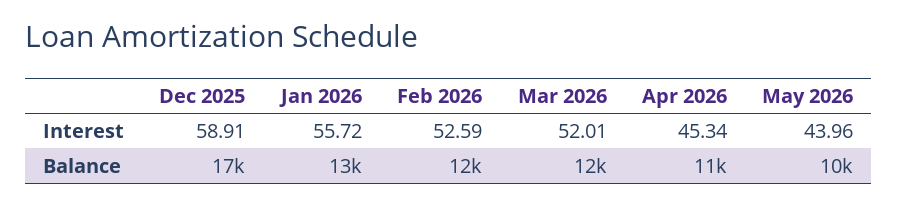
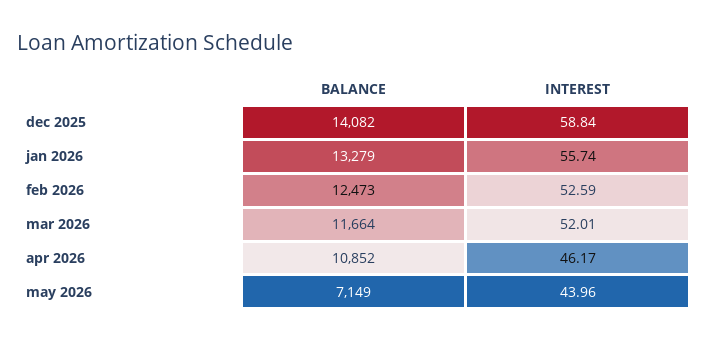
Dec 2025, Interest: 58.91 -> 58.84
Jan 2026, Interest: 55.72 -> 55.74
Apr 2026, Interest: 45.34 -> 46.17
Dec 2025, Balance: 17000 -> 14082
May 2026, Balance: 10000 -> 7149

